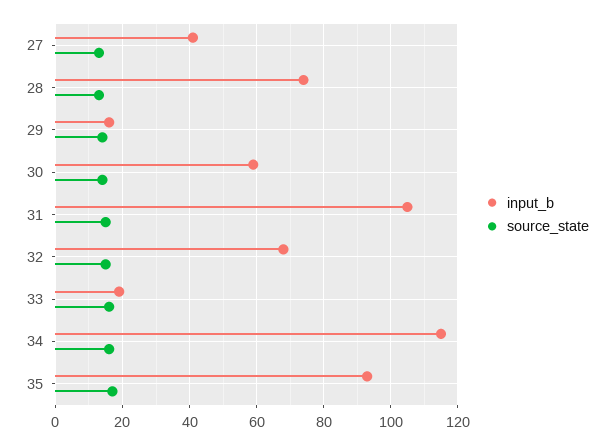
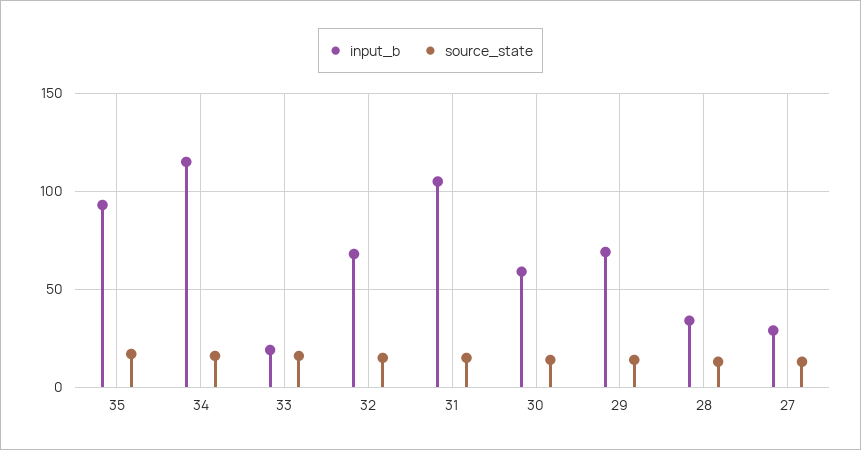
input_b, 27: 40 -> 30
input_b, 28: 75 -> 35
input_b, 29: 15 -> 70

